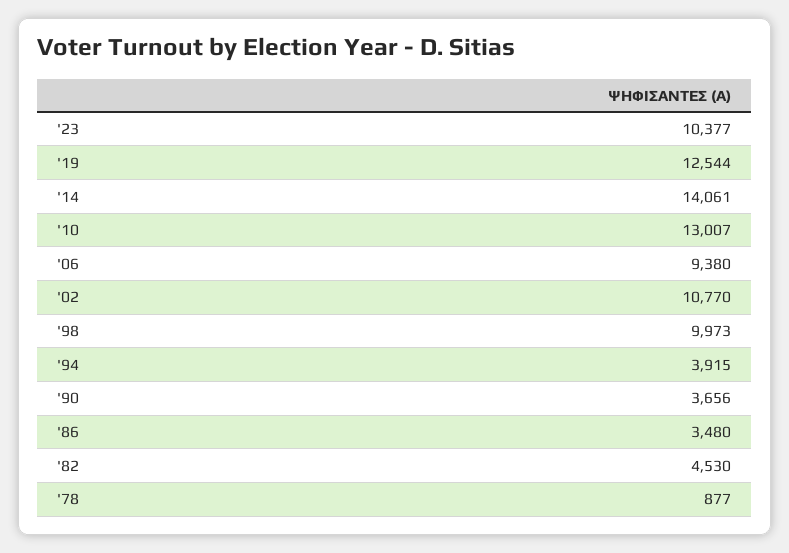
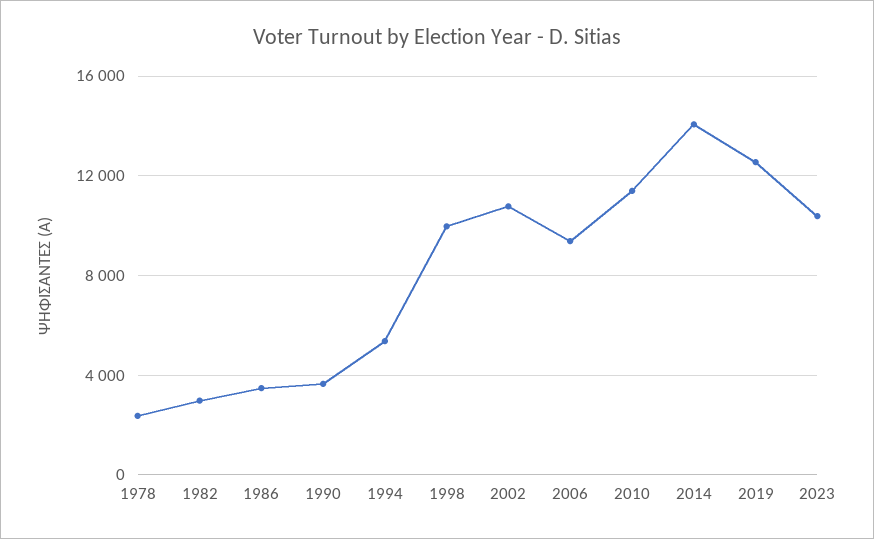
'10: 13007 -> 11500
'94: 3915 -> 5500
'82: 4530 -> 3000
'78: 877 -> 2500

